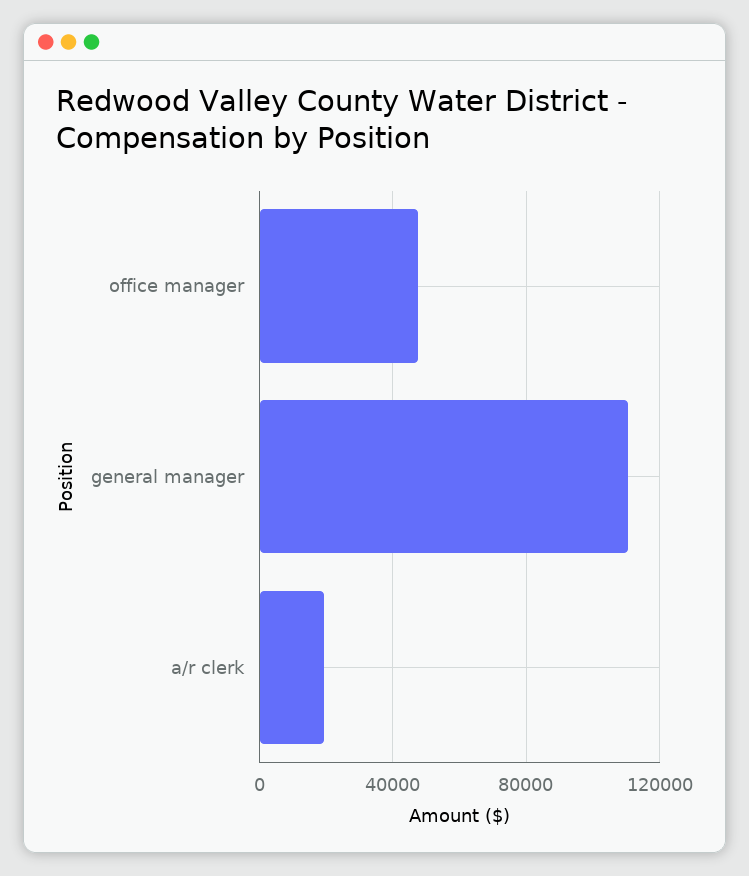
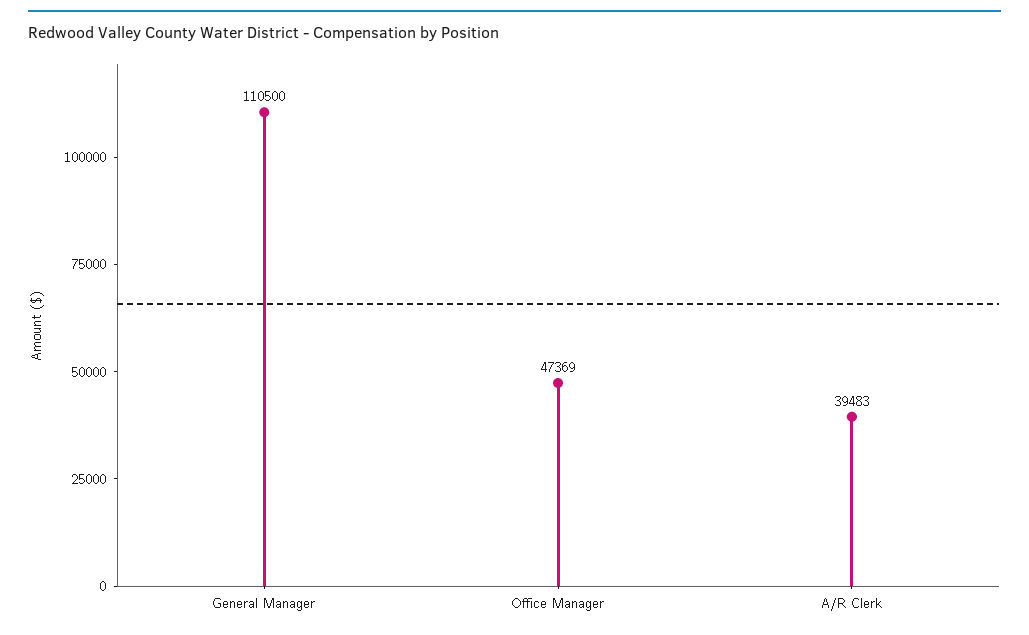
a/r clerk: 20000 -> 39483

